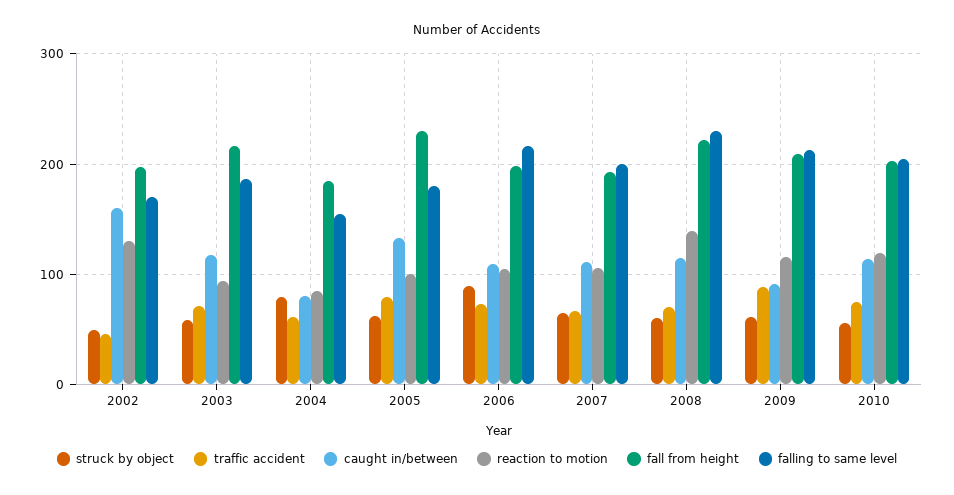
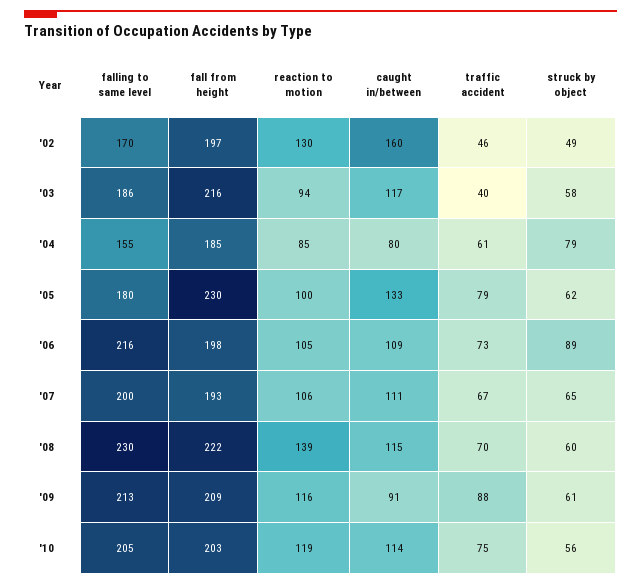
traffic accident, 2003: 70 -> 40

